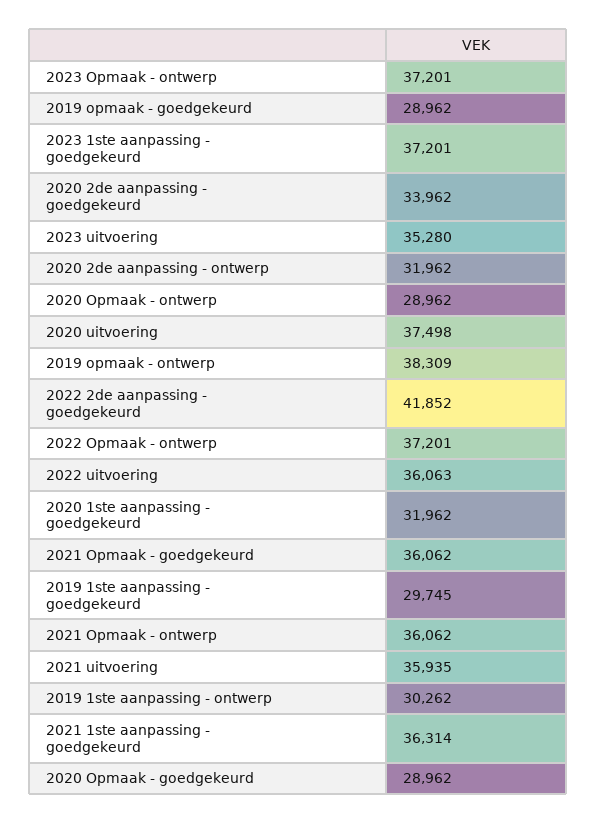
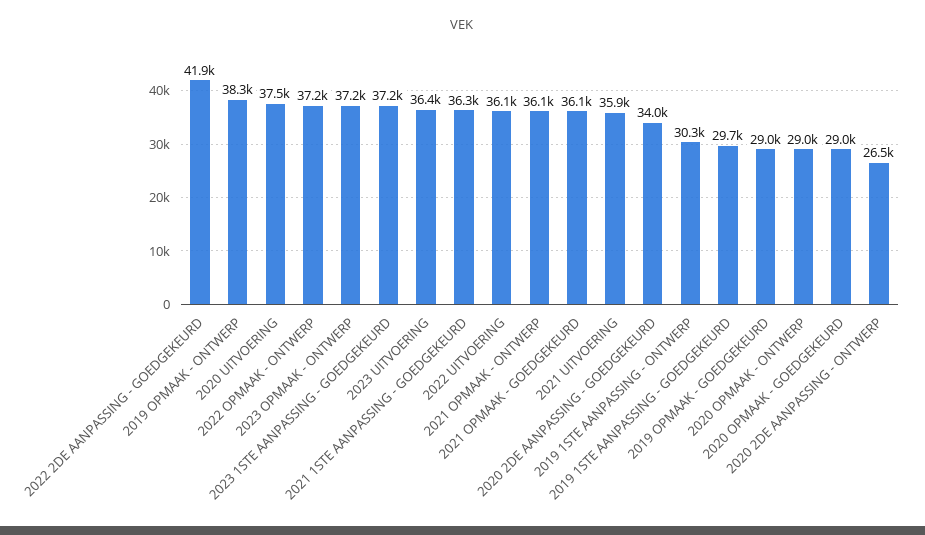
2023 uitvoering: 35280 -> 36400
2020 2de aanpassing - ontwerp: 31962 -> 26500
2020 1ste aanpassing - goedgekeurd: 31962 -> none

